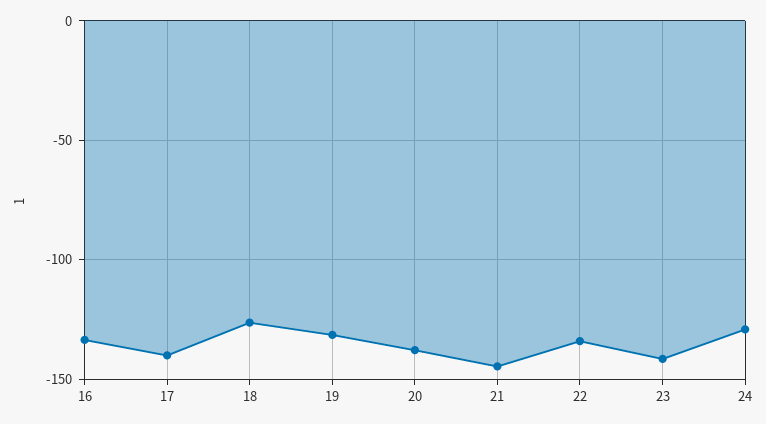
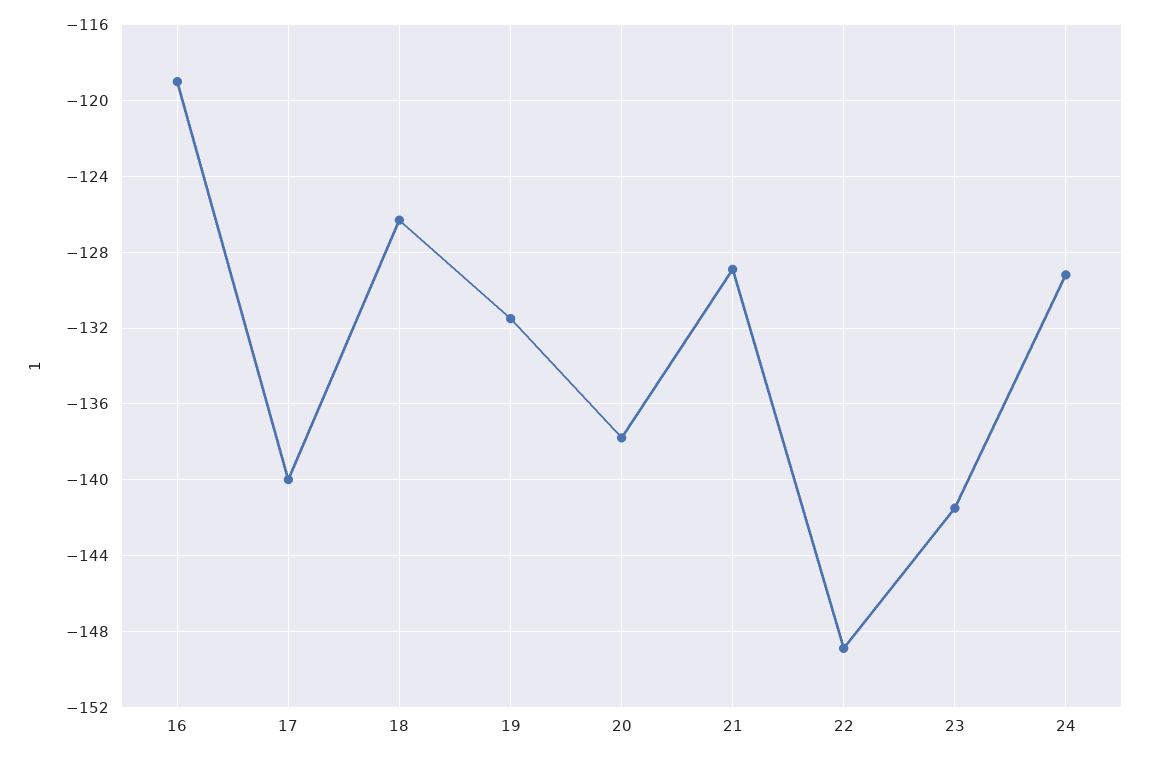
16: -135 -> -119
21: -145 -> -129
22: -135 -> -149

